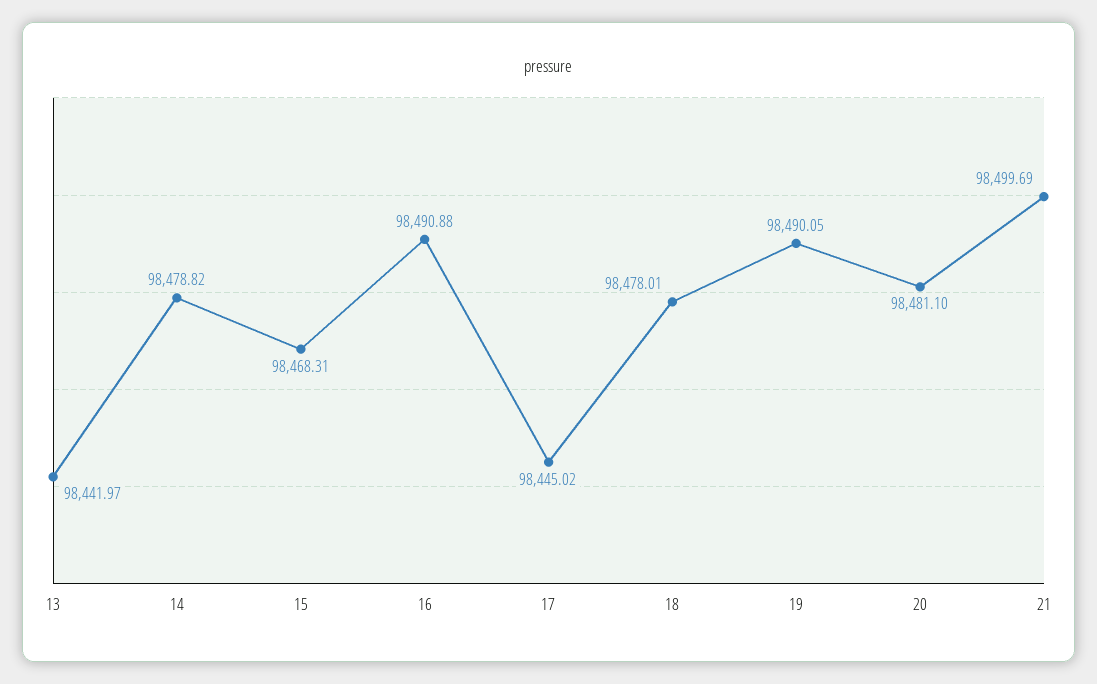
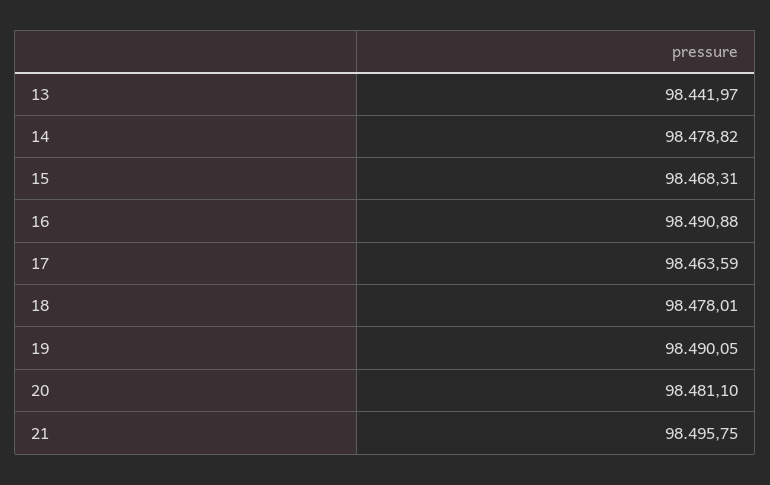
17: 98445.02 -> 98463.59
21: 98499.69 -> 98495.75

